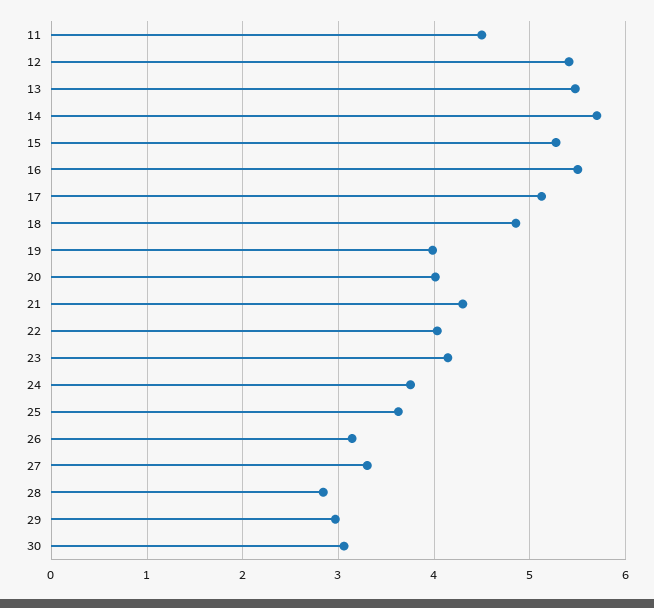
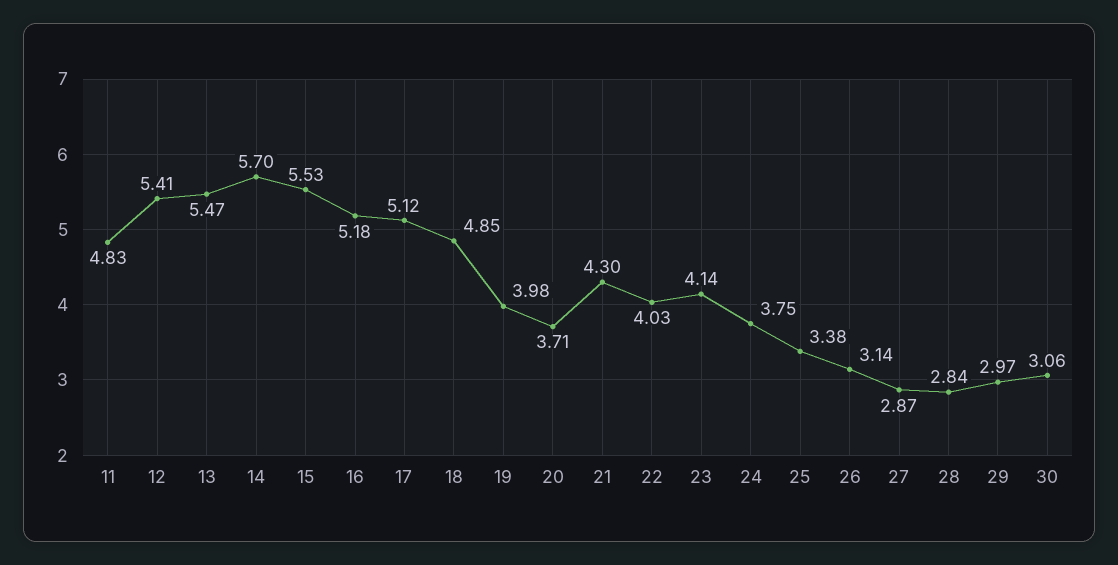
11: 4.5 -> 4.83
15: 5.3 -> 5.53
16: 5.5 -> 5.18
20: 4 -> 3.71
25: 3.6 -> 3.38
27: 3.3 -> 2.87

